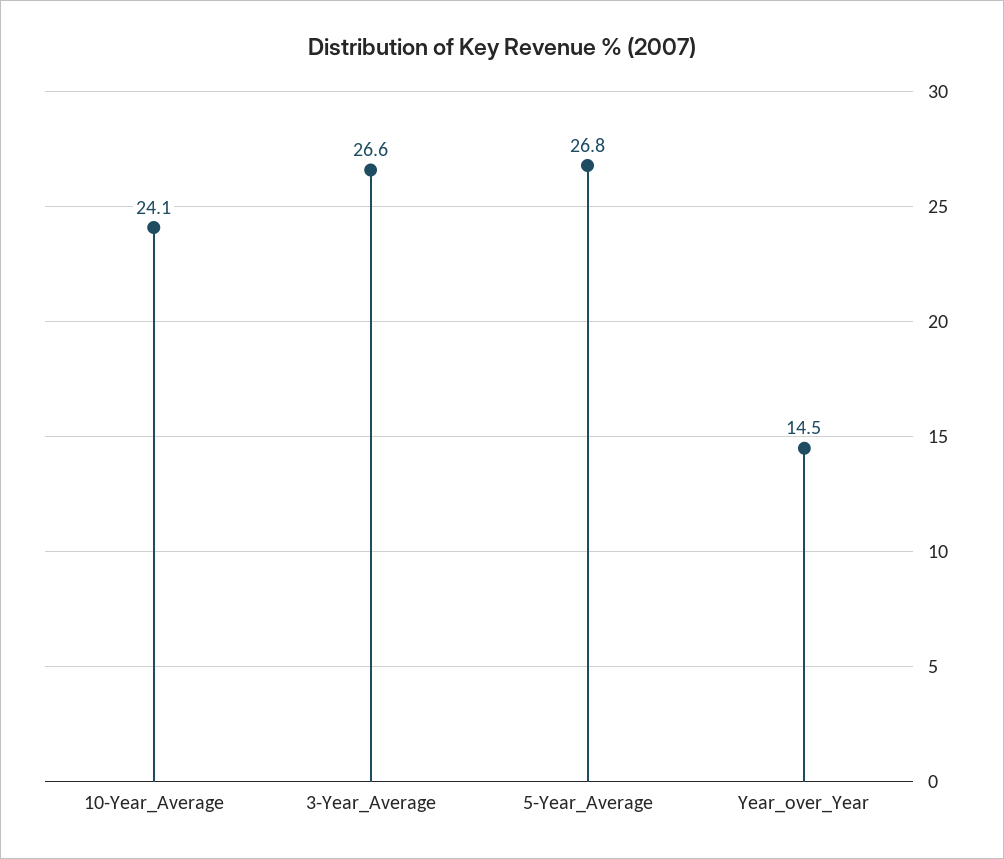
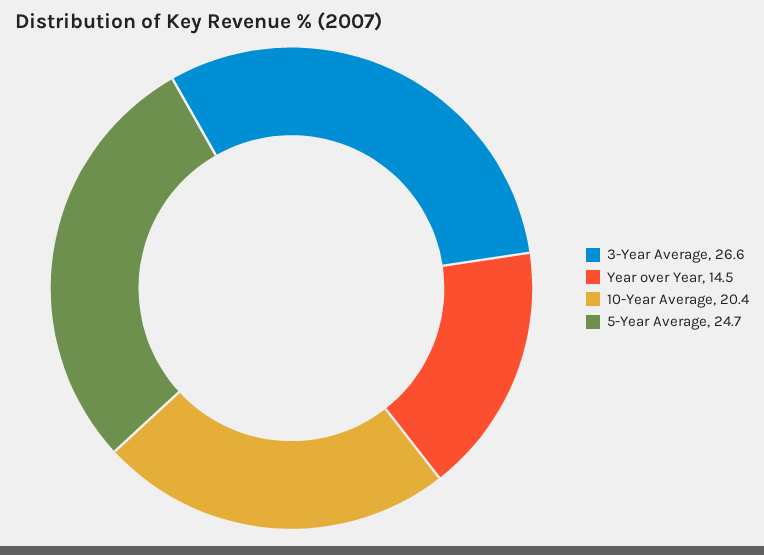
10-Year_Average: 24.1 -> 20.4
5-Year_Average: 26.8 -> 24.7

